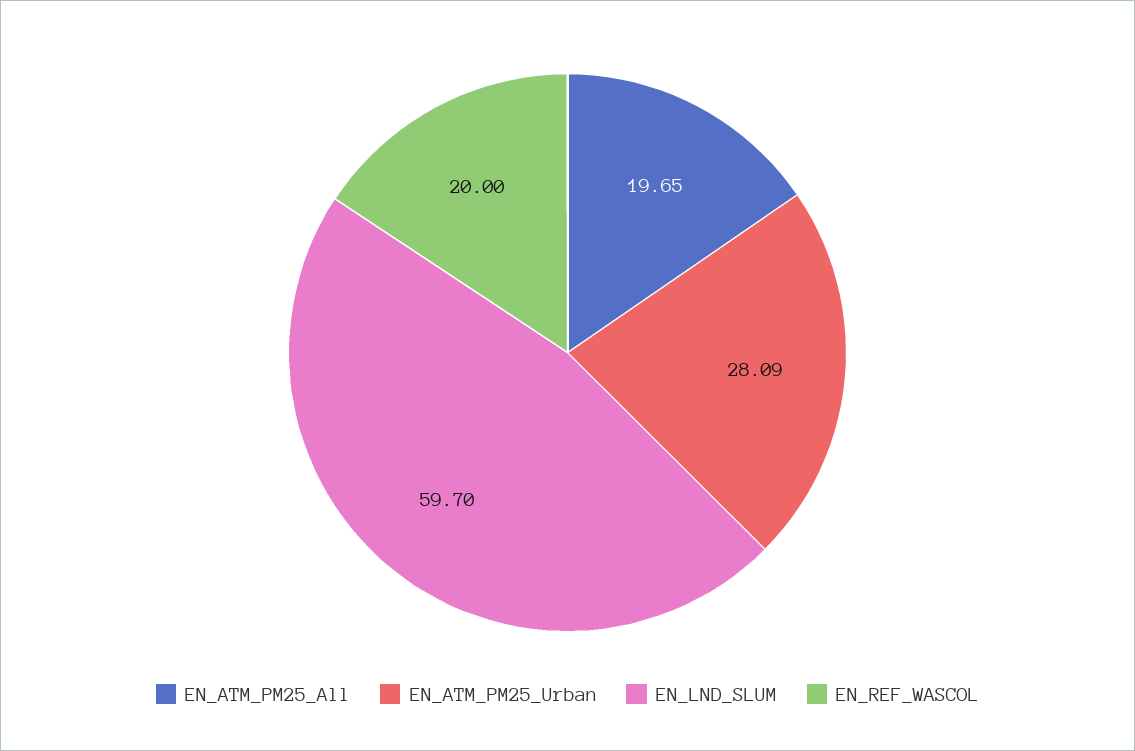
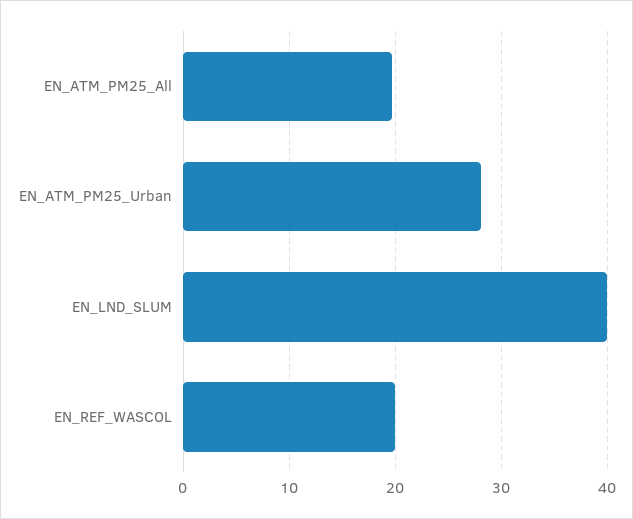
EN_LND_SLUM: 59.7 -> 40

